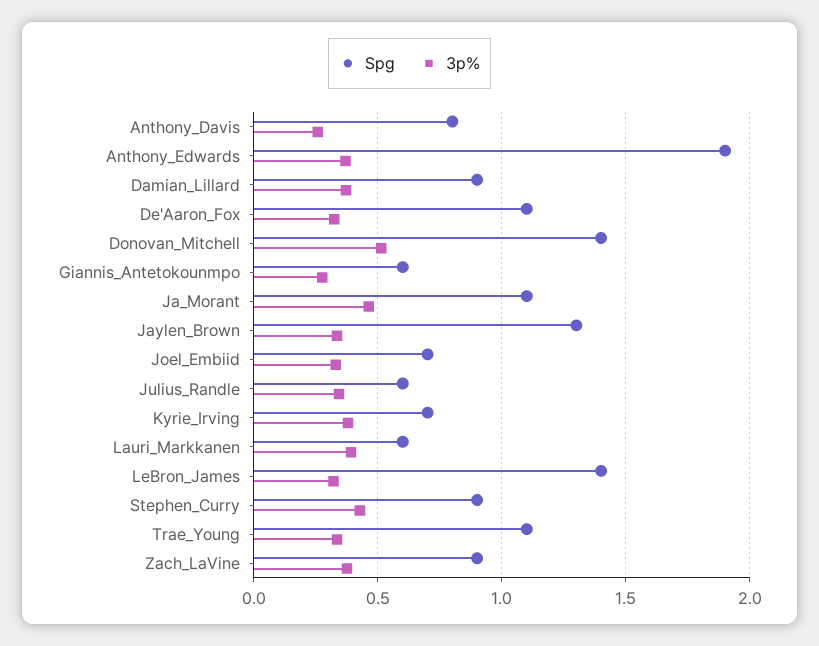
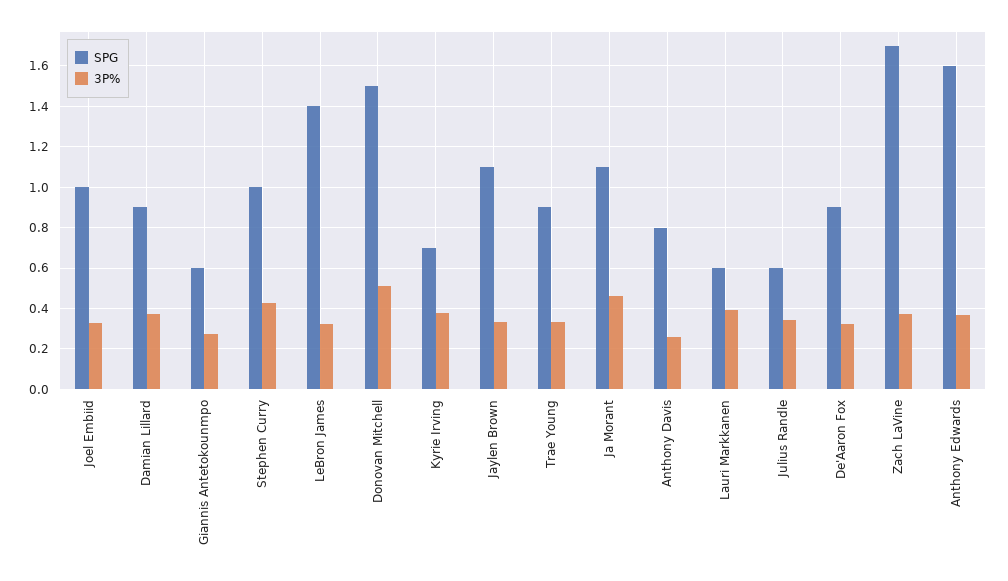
Spg, Anthony_Edwards: 1.9 -> 1.6
Spg, De'Aaron_Fox: 1.1 -> 0.9
Spg, Donovan_Mitchell: 1.4 -> 1.5
Spg, Jaylen_Brown: 1.3 -> 1.1
Spg, Joel_Embiid: 0.7 -> 1
Spg, Stephen_Curry: 0.9 -> 1
Spg, Trae_Young: 1.1 -> 0.9
Spg, Zach_LaVine: 0.9 -> 1.7

